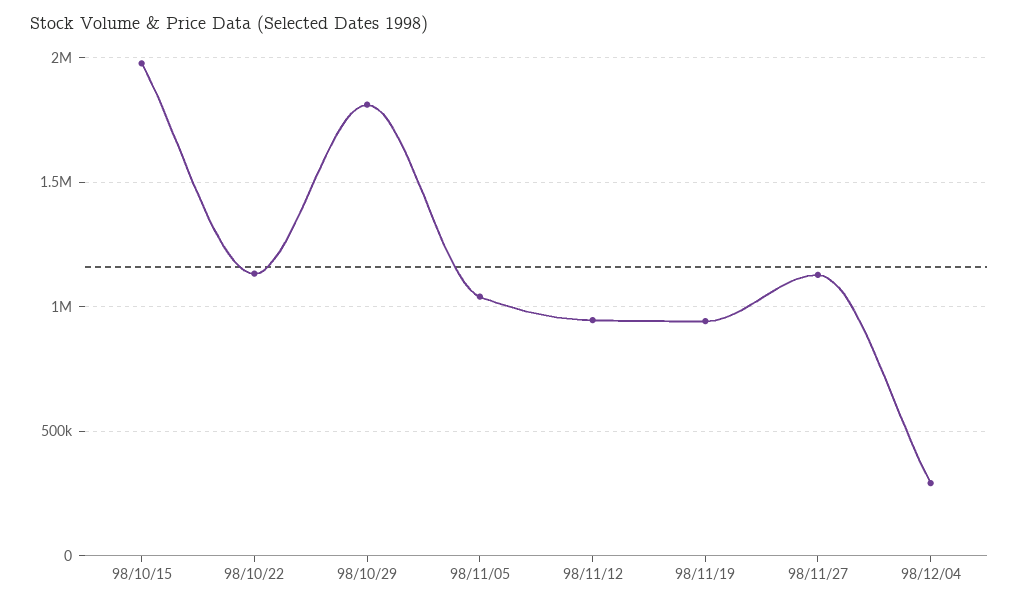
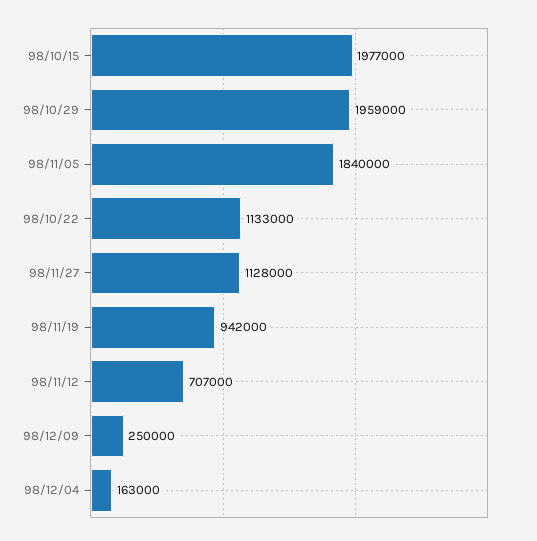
98/10/29: 1800000 -> 1959000
98/11/05: 1050000 -> 1840000
98/11/12: 950000 -> 707000
98/12/04: 300000 -> 163000
98/12/09: none -> 250000

